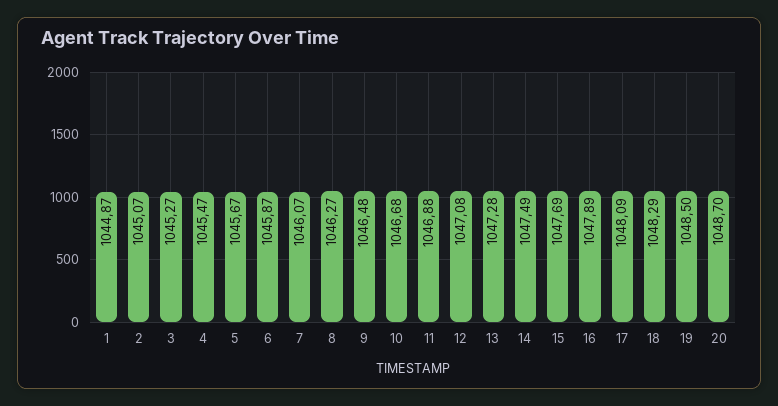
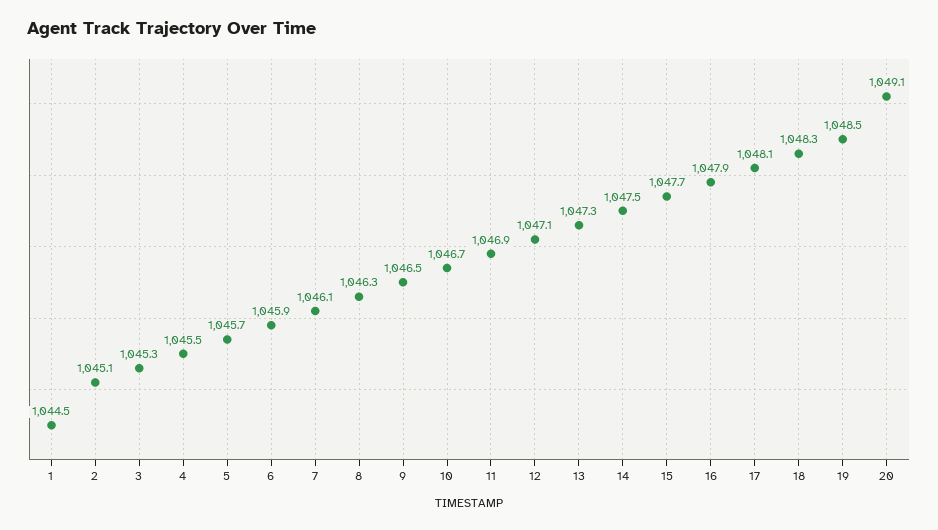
1: 1044.87 -> 1044.5
20: 1048.7 -> 1049.1

